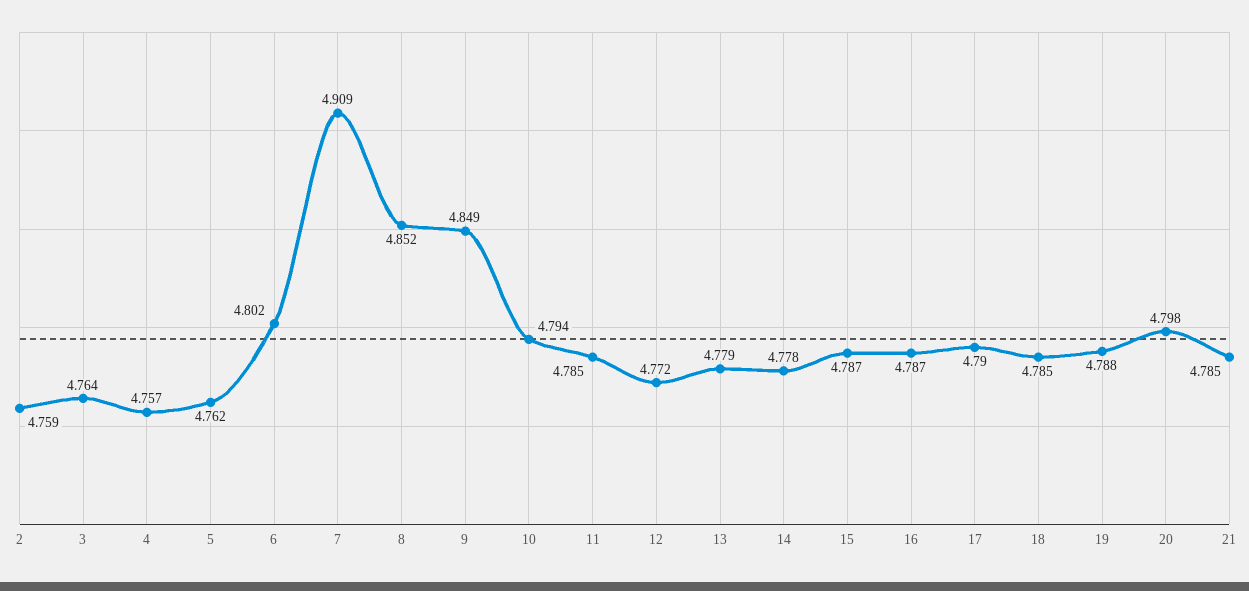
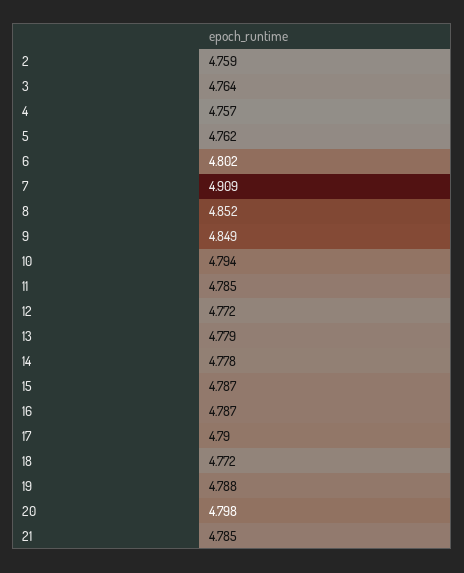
18: 4.785 -> 4.772

